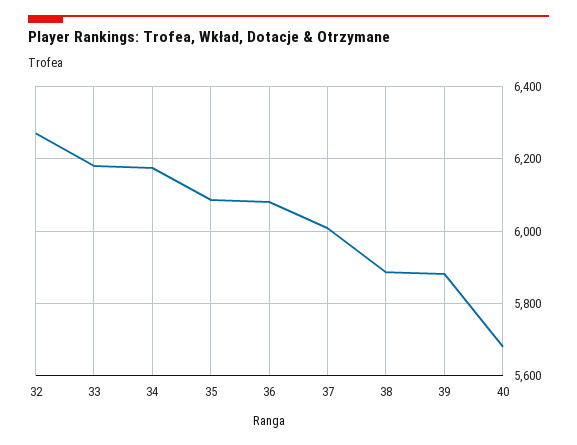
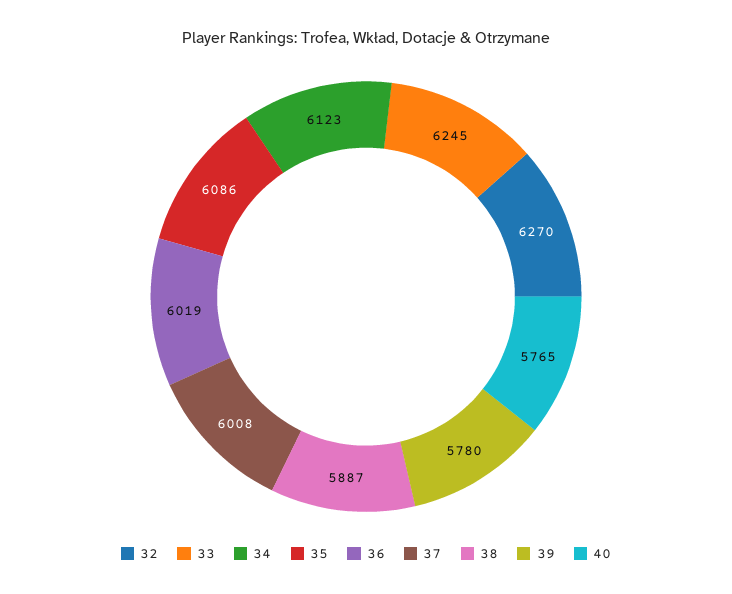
33: 6180 -> 6245
34: 6180 -> 6123
36: 6080 -> 6019
39: 5880 -> 5780
40: 5680 -> 5765

